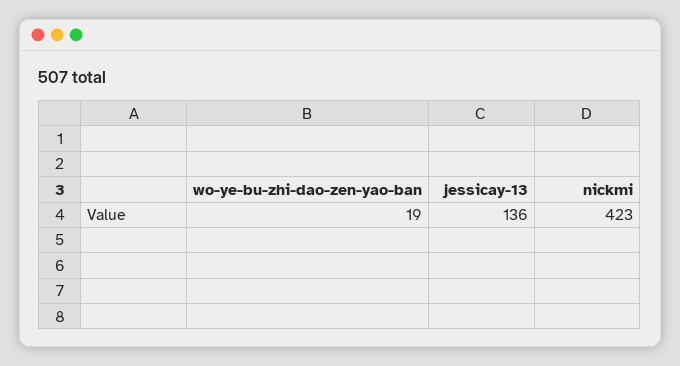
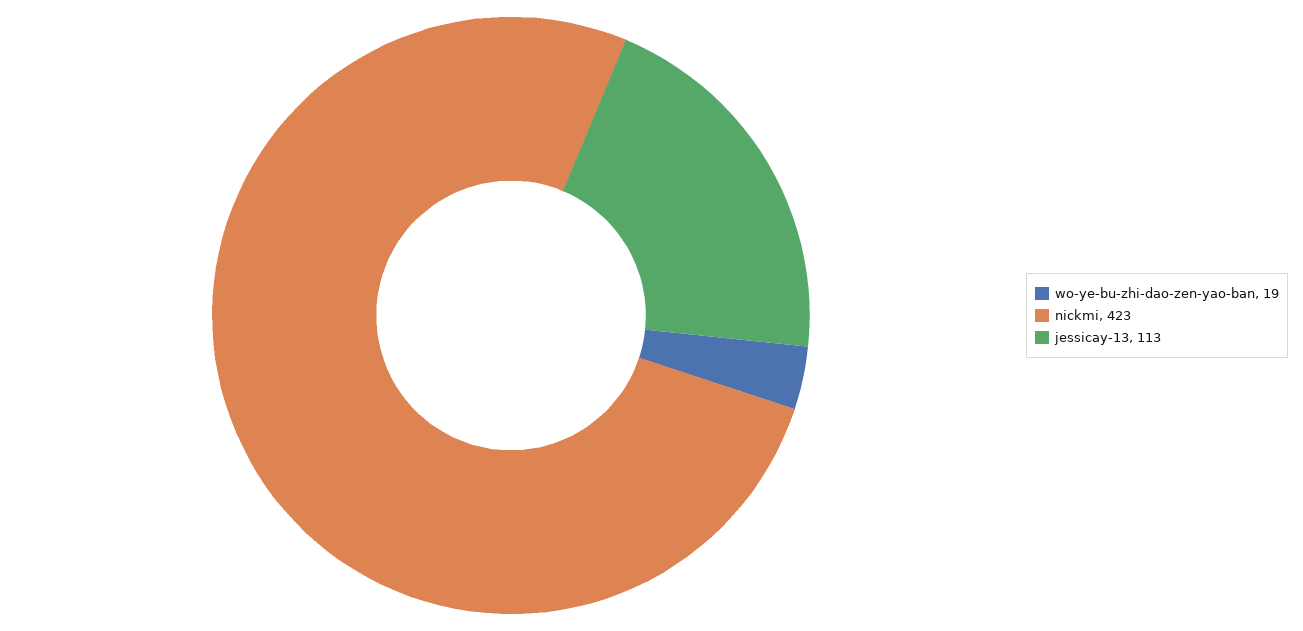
jessicay-13: 136 -> 113

